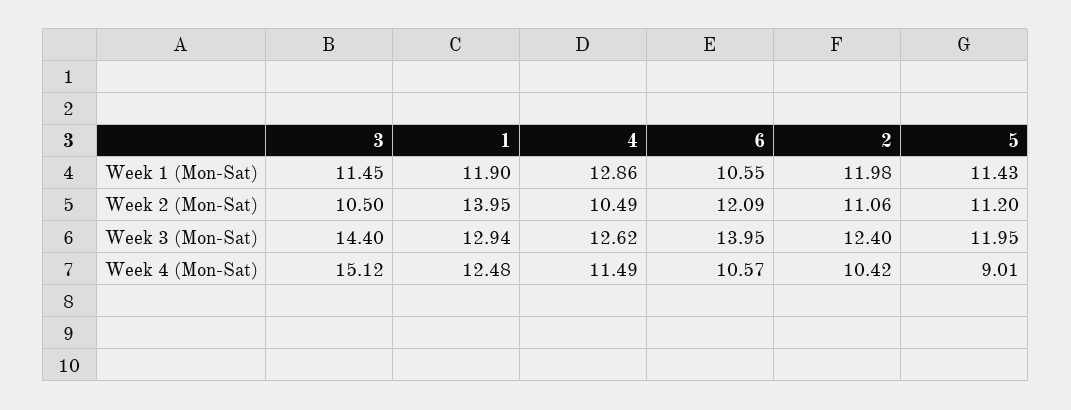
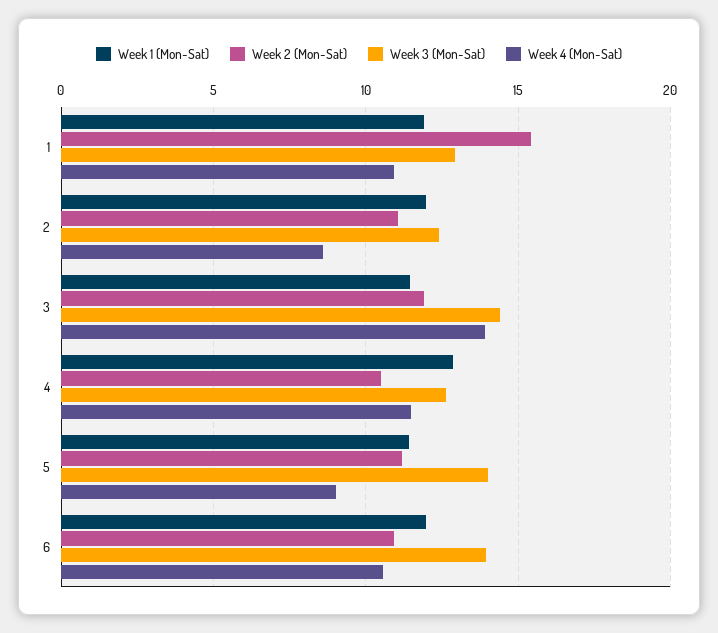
Week 1 (Mon-Sat), 6: 10.55 -> 12
Week 2 (Mon-Sat), 3: 10.5 -> 12
Week 2 (Mon-Sat), 1: 13.95 -> 15.5
Week 2 (Mon-Sat), 6: 12.09 -> 11
Week 3 (Mon-Sat), 5: 11.95 -> 14
Week 4 (Mon-Sat), 3: 15.12 -> 14
Week 4 (Mon-Sat), 1: 12.48 -> 11
Week 4 (Mon-Sat), 2: 10.42 -> 8.5

